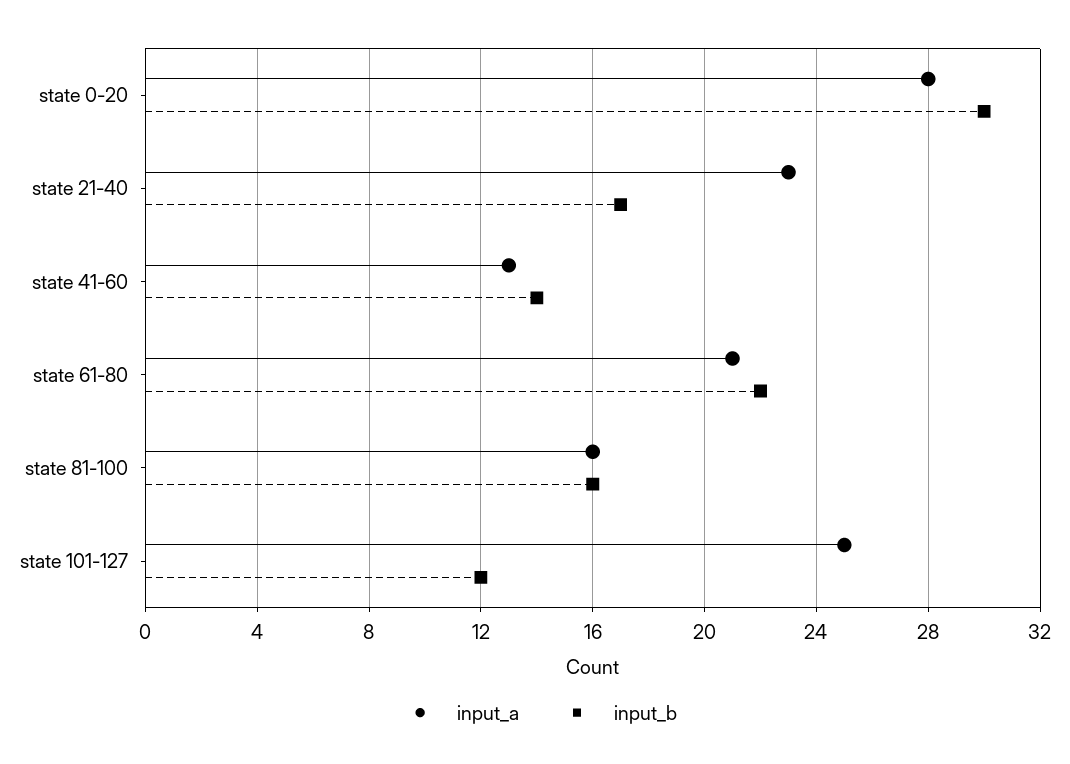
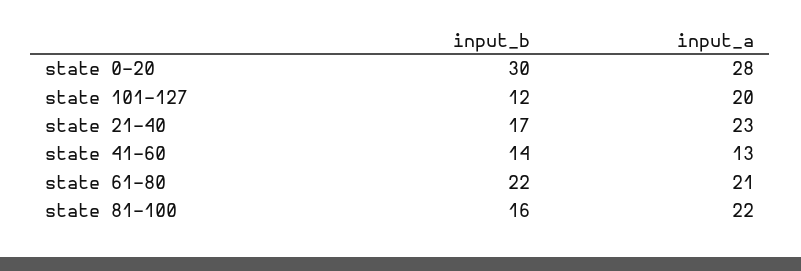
input_a, state 81-100: 16 -> 22
input_a, state 101-127: 25 -> 20

